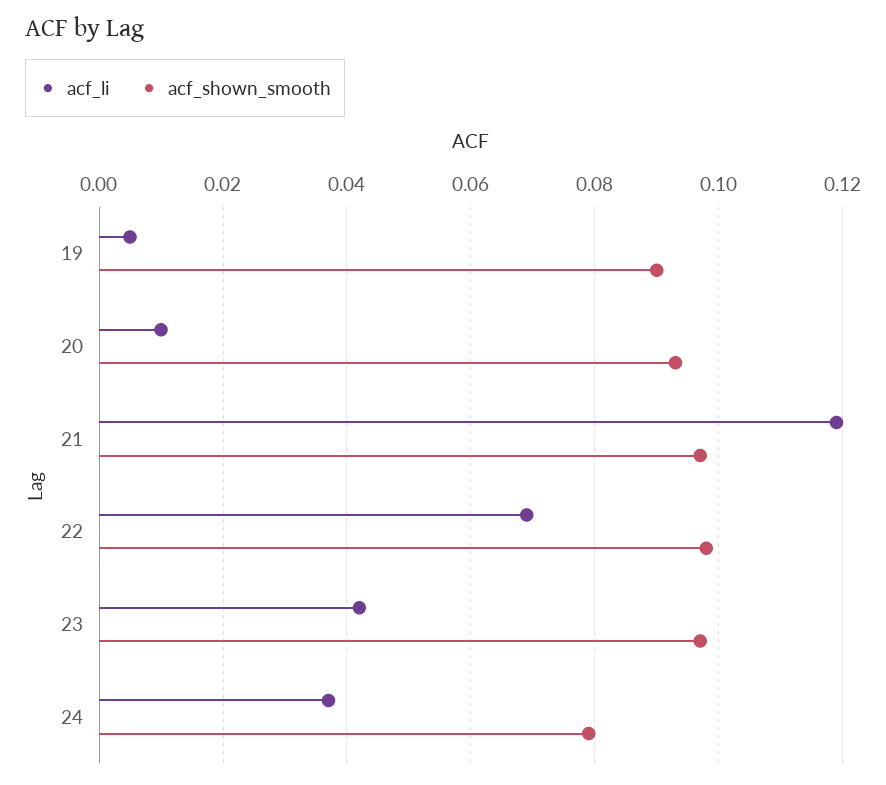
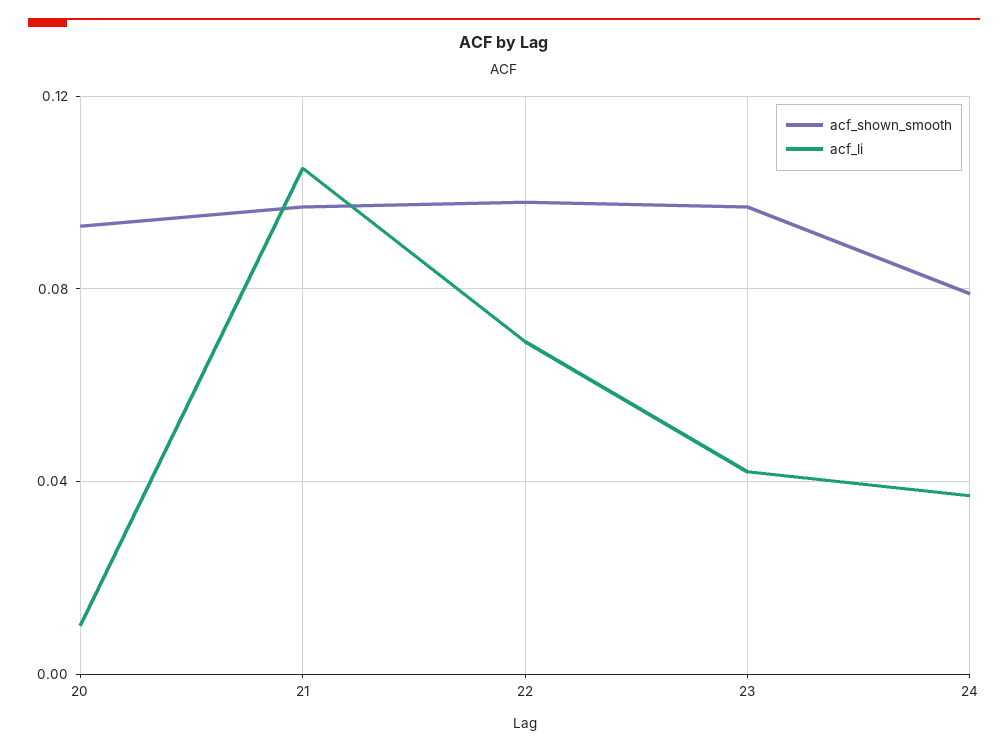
acf_li, 19: 0.005 -> none
acf_shown_smooth, 19: 0.09 -> none
acf_li, 21: 0.12 -> 0.105

